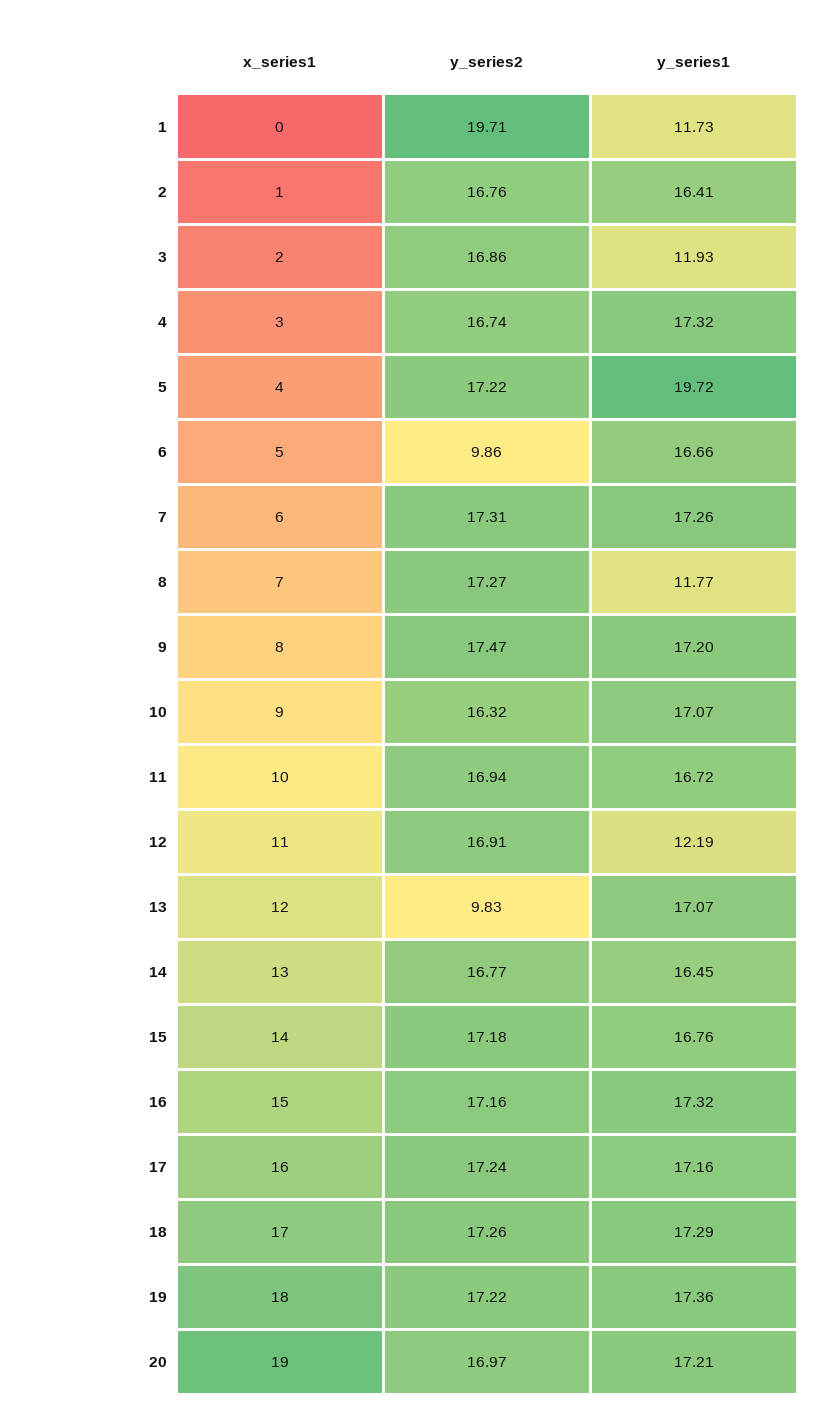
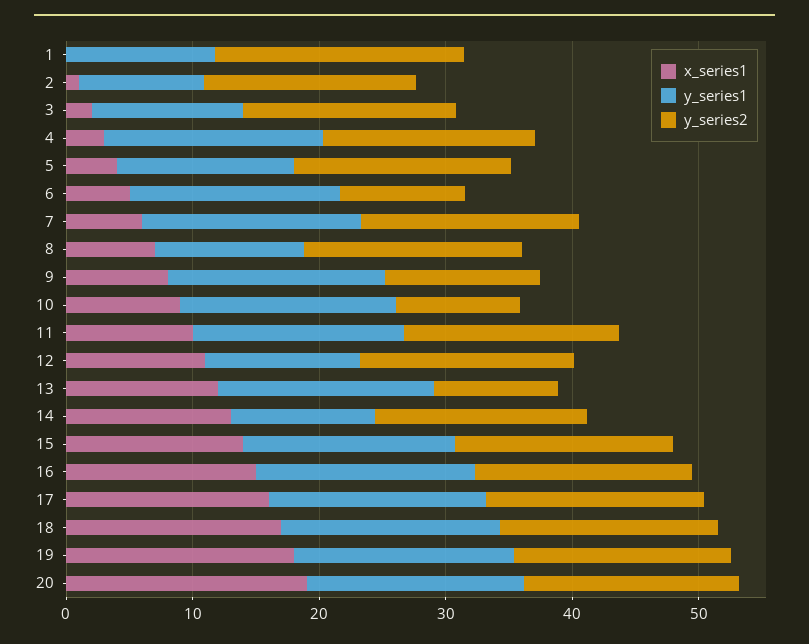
y_series1, 2: 16.41 -> 10
y_series1, 5: 19.72 -> 14
y_series2, 9: 17.47 -> 12
y_series2, 10: 16.32 -> 10
y_series1, 14: 16.45 -> 12

